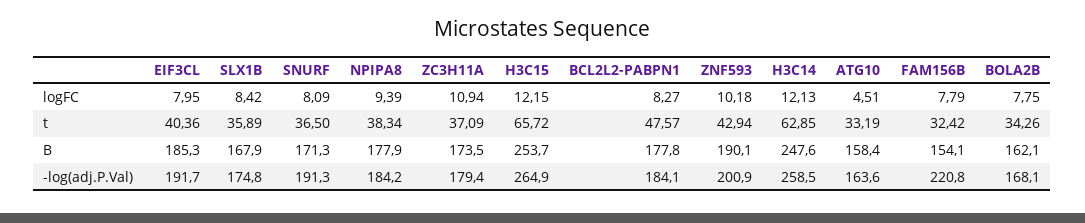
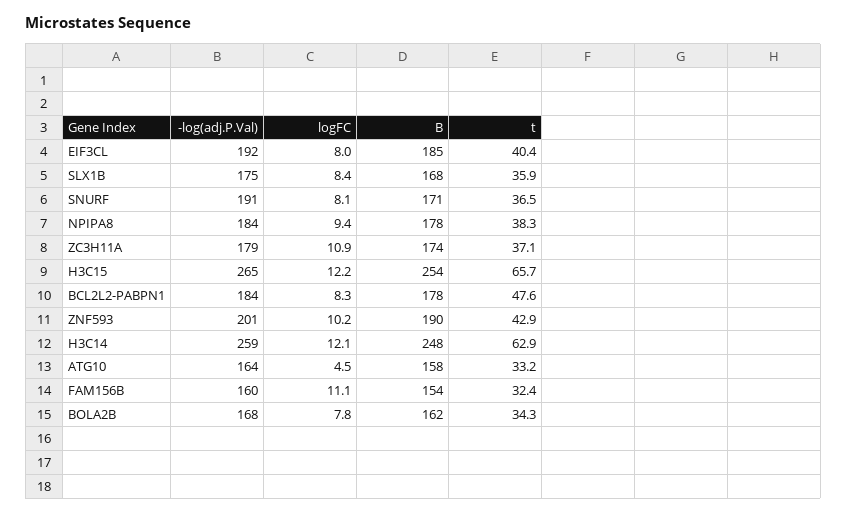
FAM156B, logFC: 7.79 -> 11.1
FAM156B, -log(adj.P.Val): 220.8 -> 160

